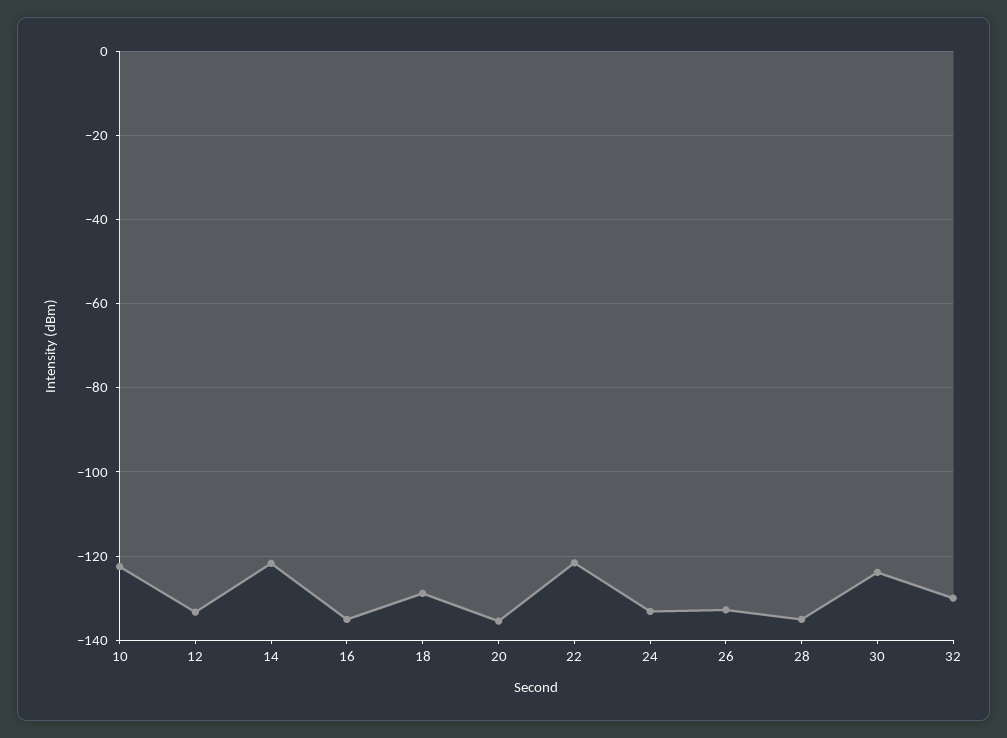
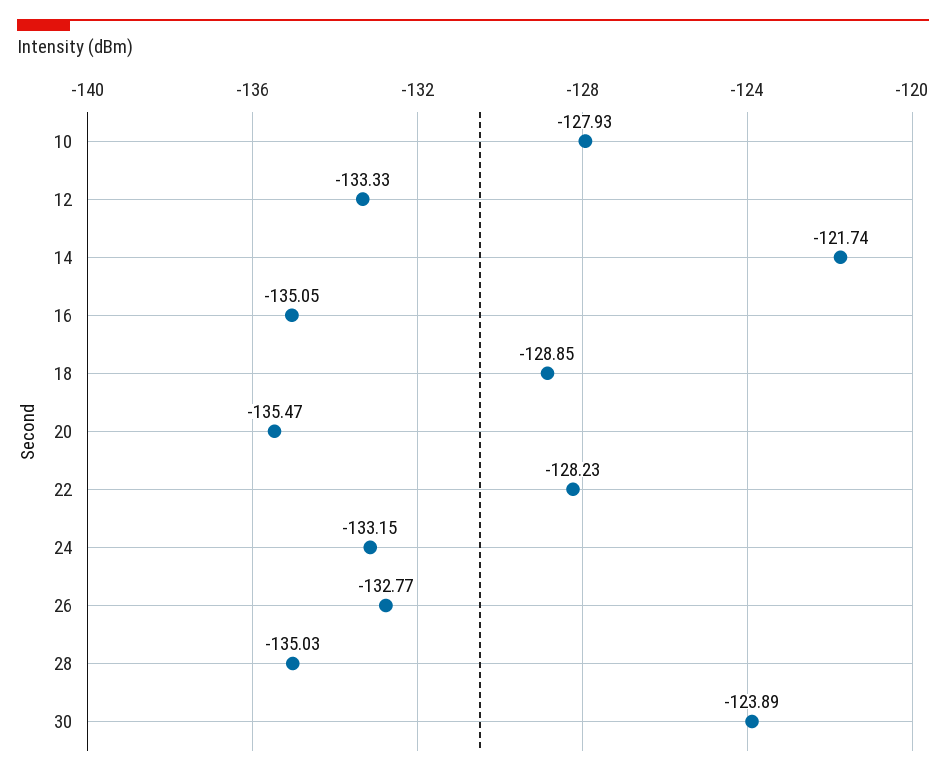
10: -122 -> -127.93
22: -122 -> -128.23
32: -130 -> none

